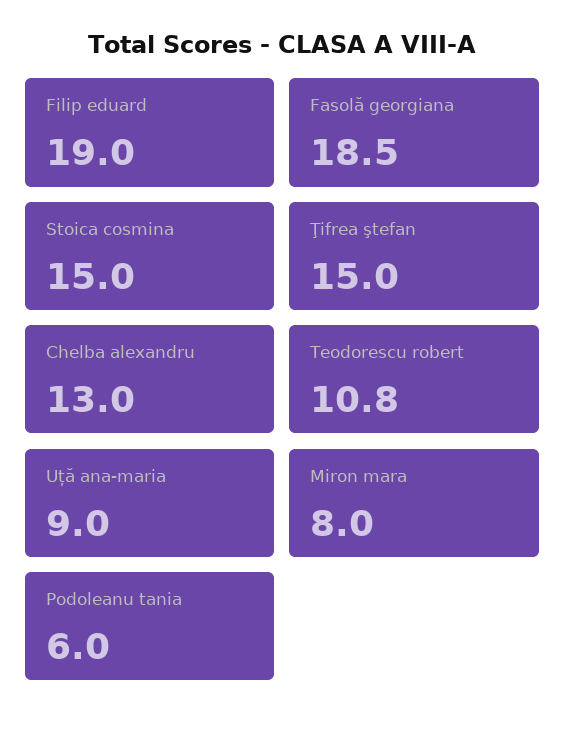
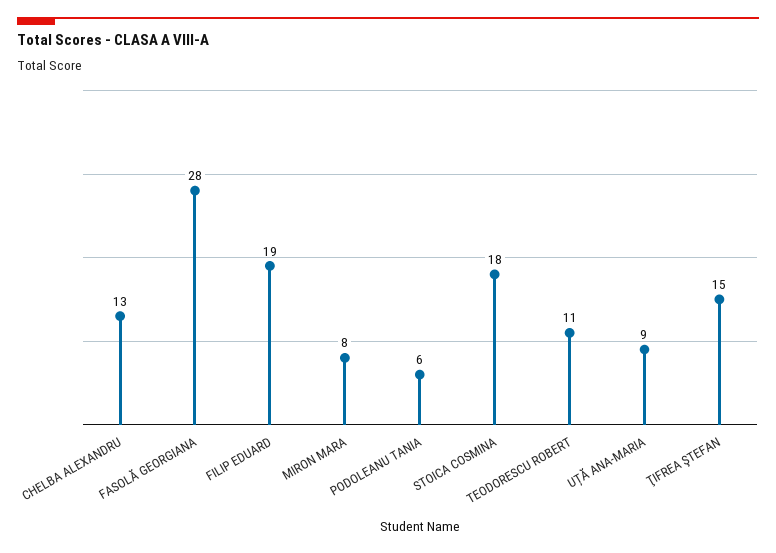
Fasolă georgiana: 18.5 -> 28
Stoica cosmina: 15 -> 18
Teodorescu robert: 10.8 -> 11

